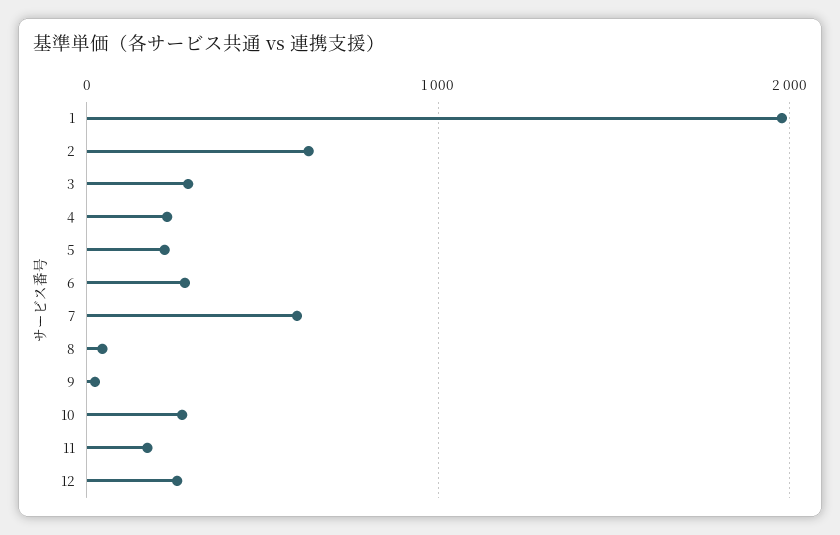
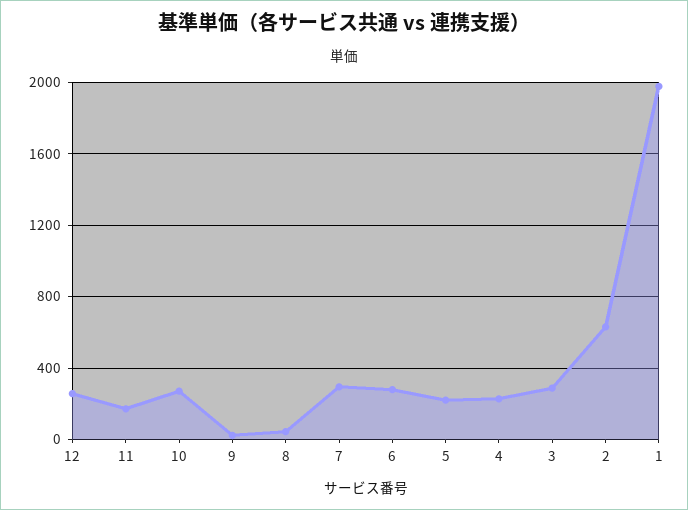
7: 600 -> 300

